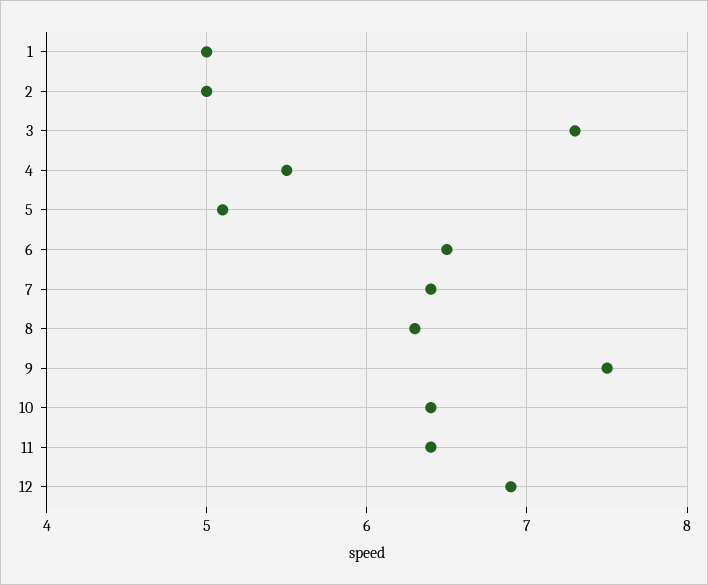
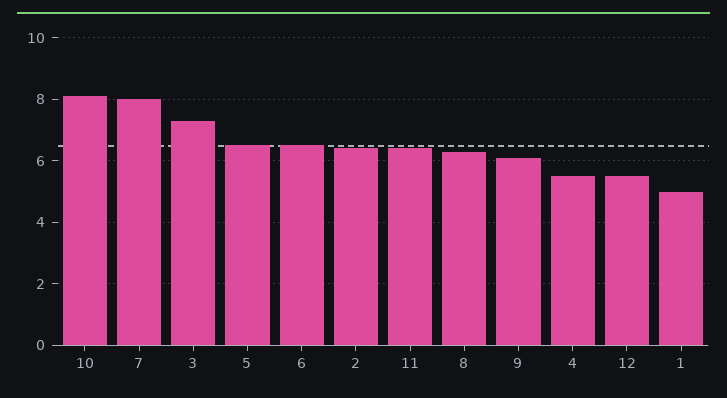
2: 5 -> 6.5
5: 5.1 -> 6.5
7: 6.4 -> 8
9: 7.5 -> 6
10: 6.4 -> 8
12: 6.9 -> 5.5

